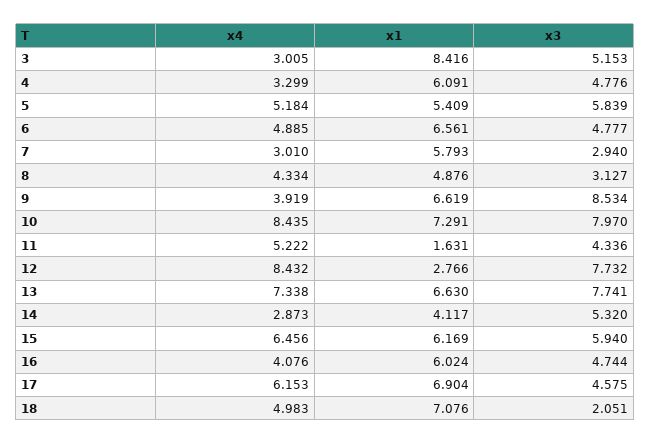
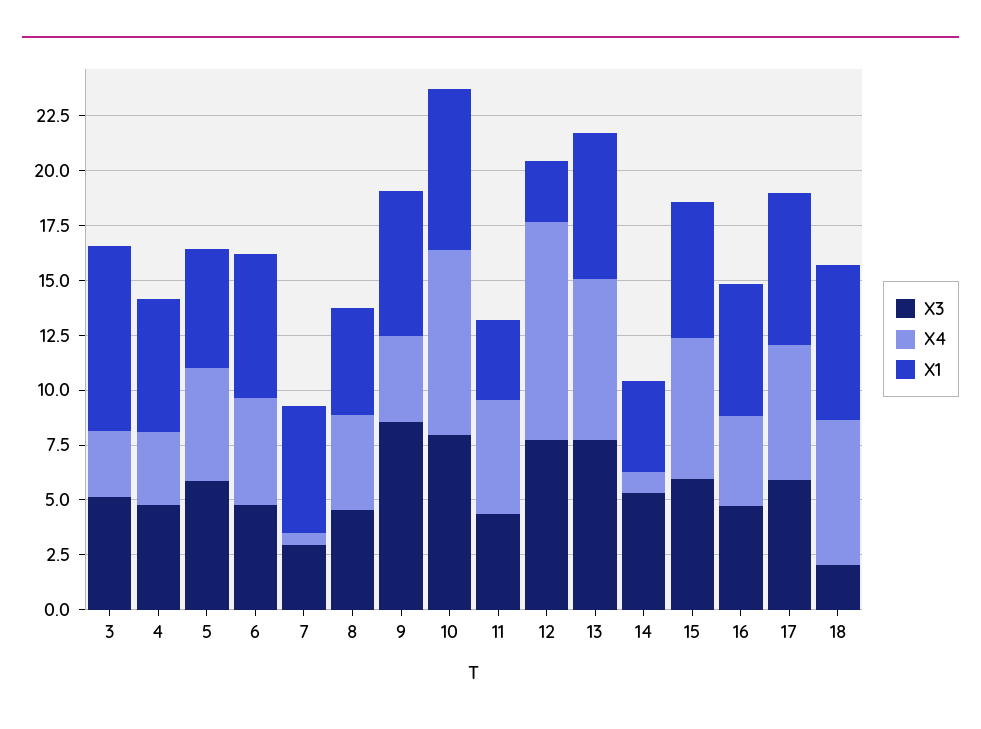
x4, 7: 3.01 -> 0.5
x3, 8: 3.127 -> 4.5
x1, 11: 1.631 -> 3.5
x4, 12: 8.432 -> 10
x4, 14: 2.873 -> 1
x3, 17: 4.575 -> 6
x4, 18: 4.983 -> 6.5

